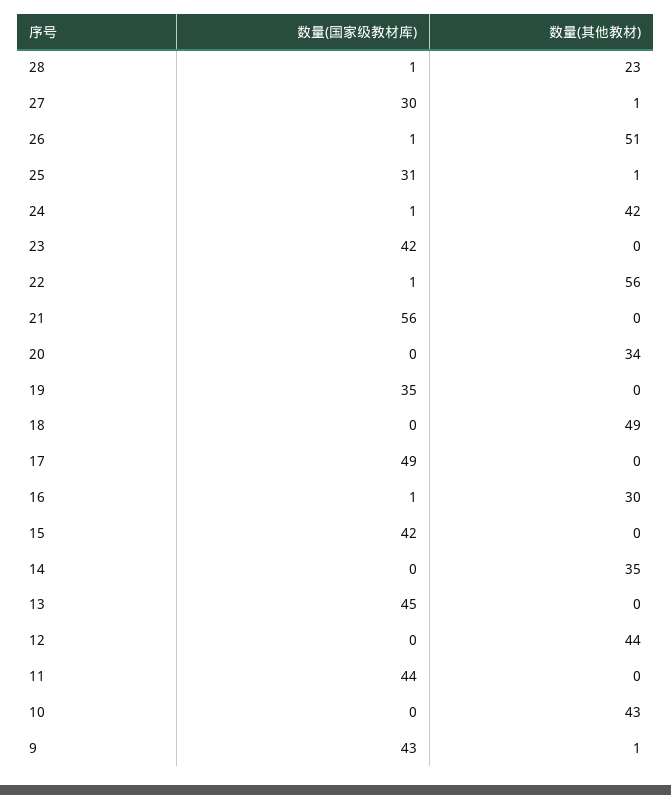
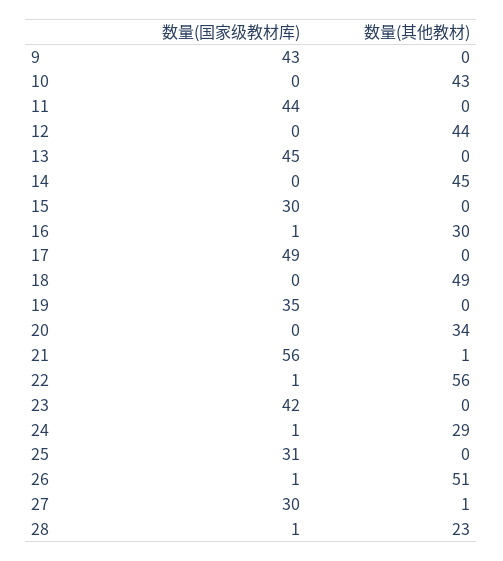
数量(其他教材), 25: 1 -> 0
数量(其他教材), 24: 42 -> 29
数量(其他教材), 21: 0 -> 1
数量(国家级教材库), 15: 42 -> 30
数量(其他教材), 14: 35 -> 45
数量(其他教材), 9: 1 -> 0

